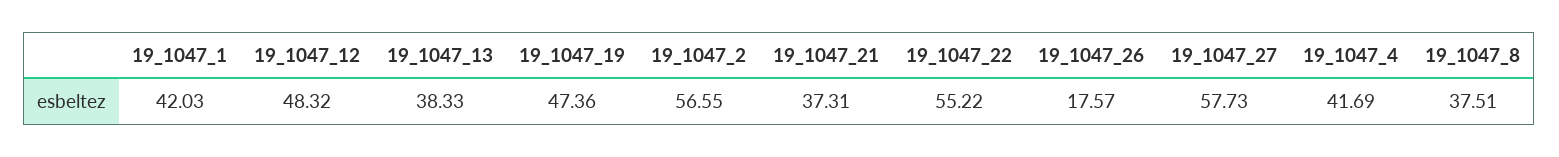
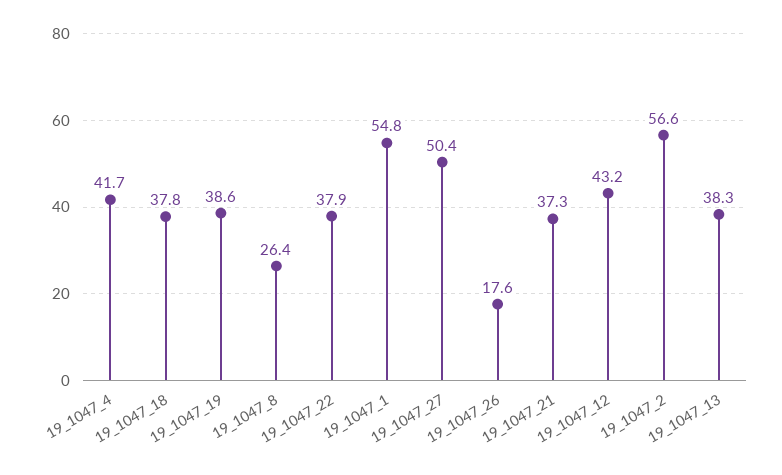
19_1047_1: 42.03 -> 54.8
19_1047_12: 48.32 -> 43.2
19_1047_19: 47.36 -> 38.6
19_1047_22: 55.22 -> 37.9
19_1047_27: 57.73 -> 50.4
19_1047_8: 37.51 -> 26.4
19_1047_18: none -> 37.8

